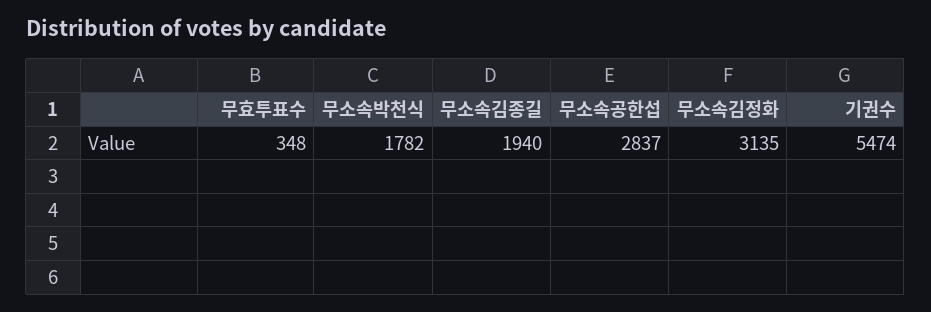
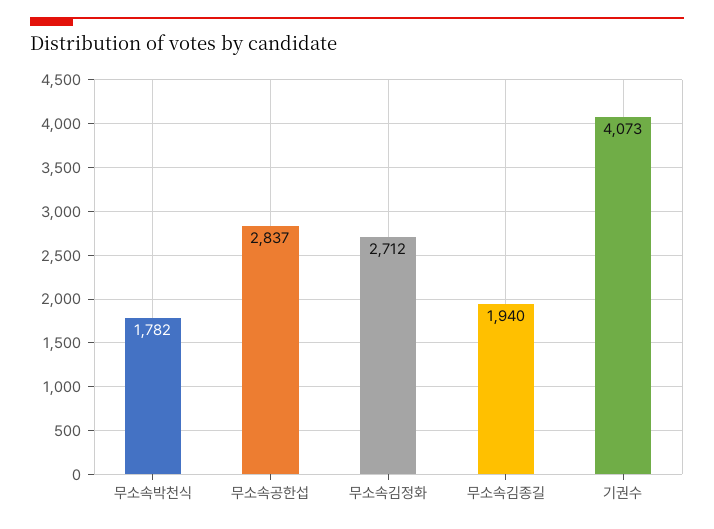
무효투표수: 348 -> none
무소속김정화: 3135 -> 2712
기권수: 5474 -> 4073

